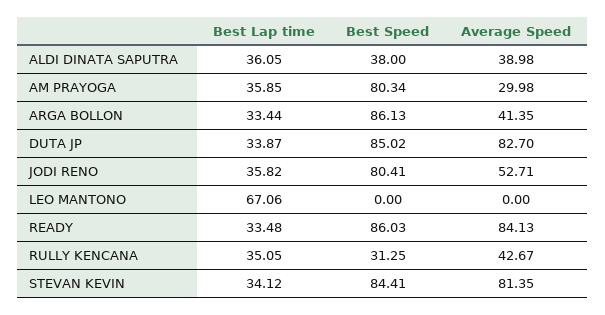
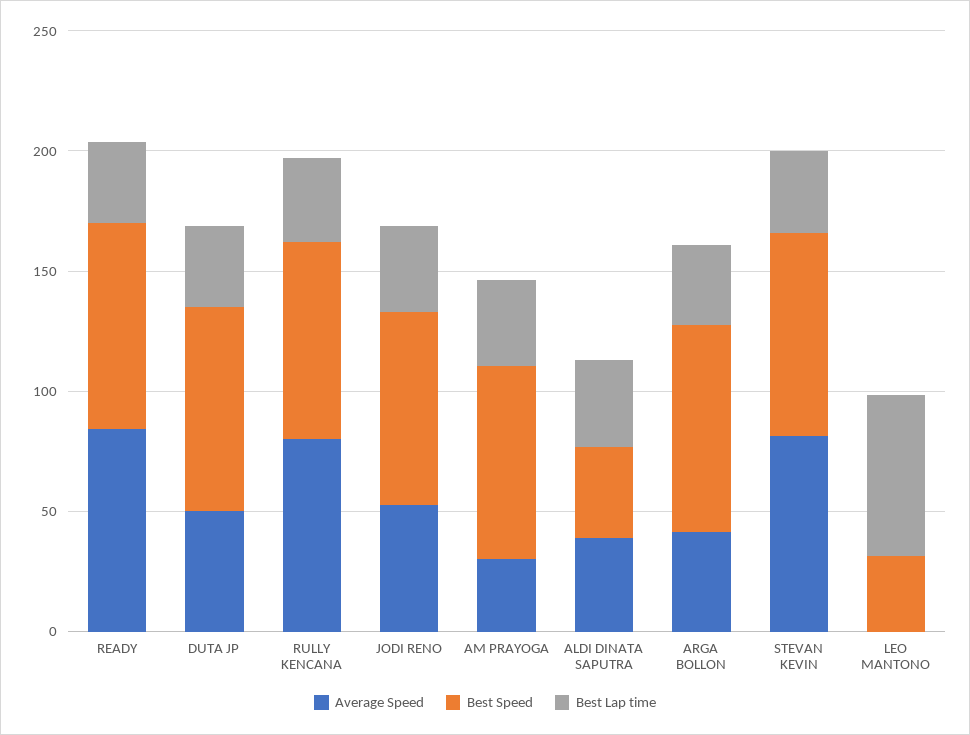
Average Speed, DUTA JP: 82.7 -> 50
Best Speed, LEO MANTONO: 0 -> 30
Best Speed, RULLY KENCANA: 31.25 -> 80
Average Speed, RULLY KENCANA: 42.67 -> 80

